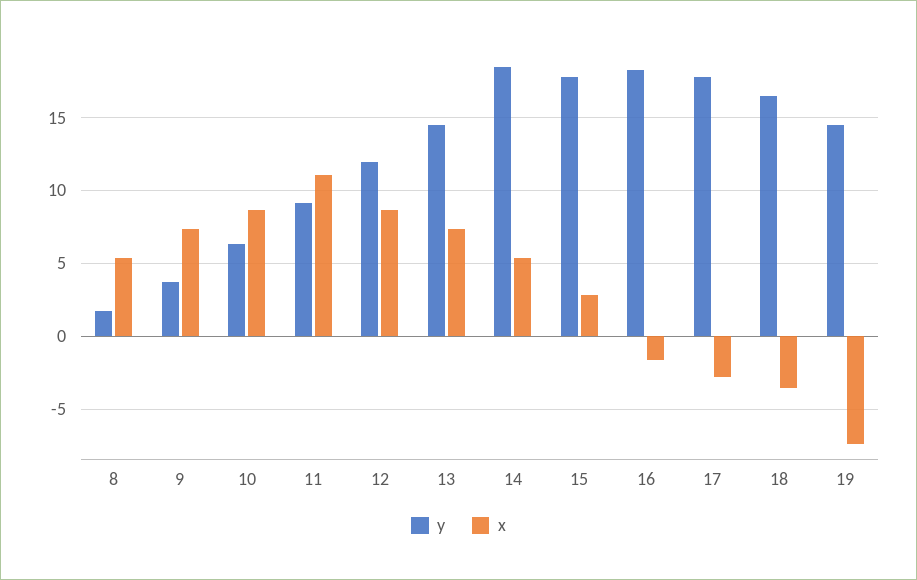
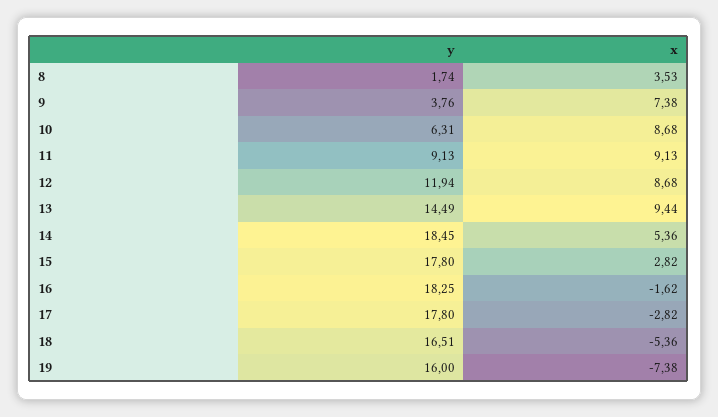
x, 8: 5.5 -> 3.53
x, 11: 11 -> 9.13
x, 13: 7.5 -> 9.44
x, 18: -3.5 -> -5.36
y, 19: 14.5 -> 16

